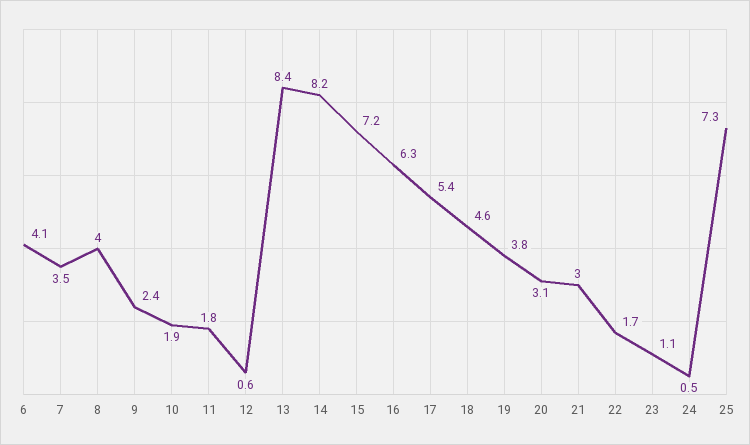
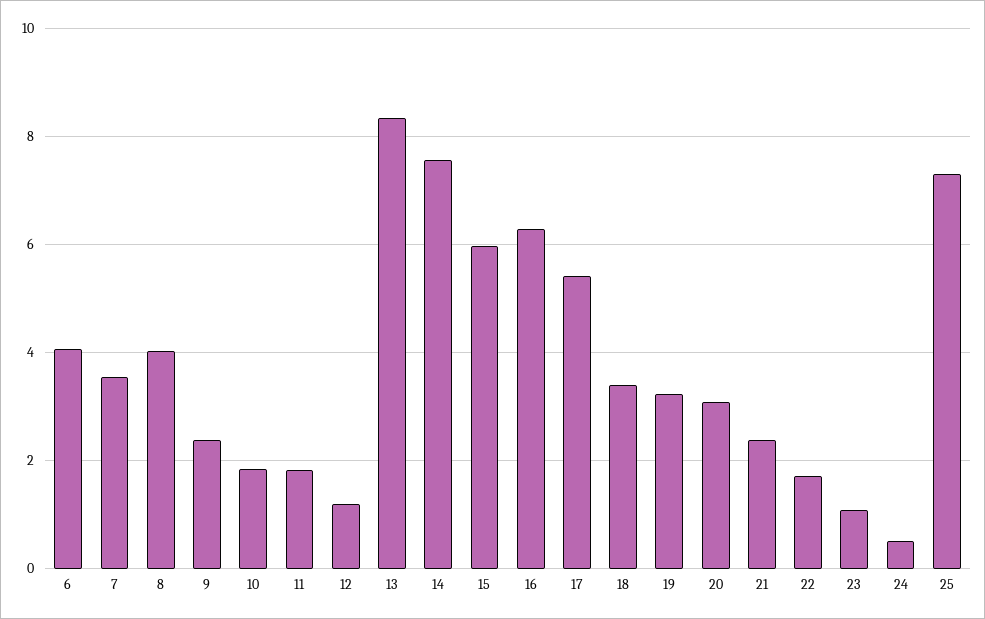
12: 0.6 -> 1.2
14: 8.2 -> 7.6
15: 7.2 -> 6
18: 4.6 -> 3.4
19: 3.8 -> 3.2
21: 3 -> 2.4

